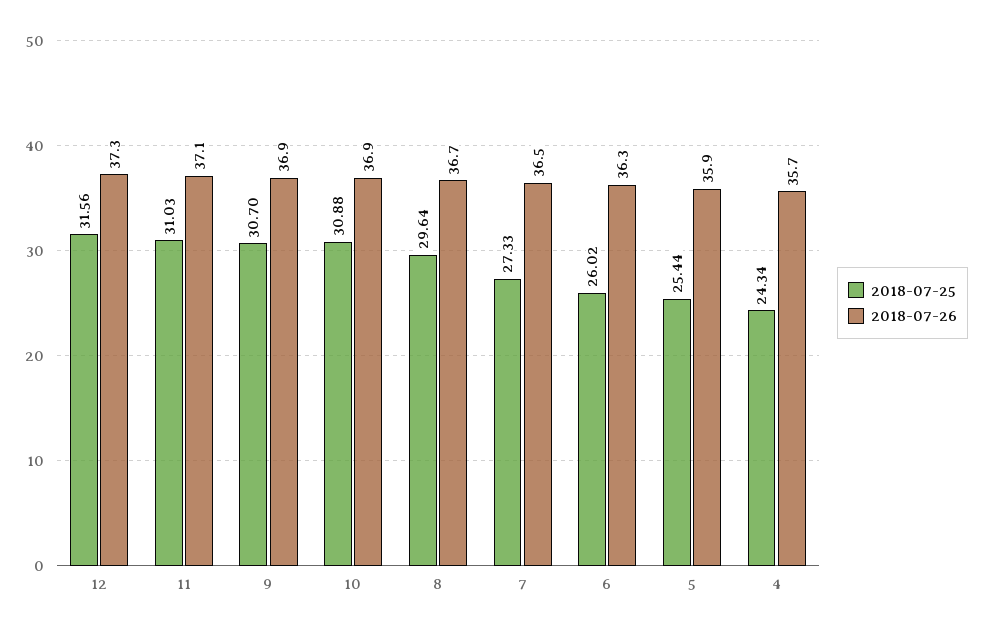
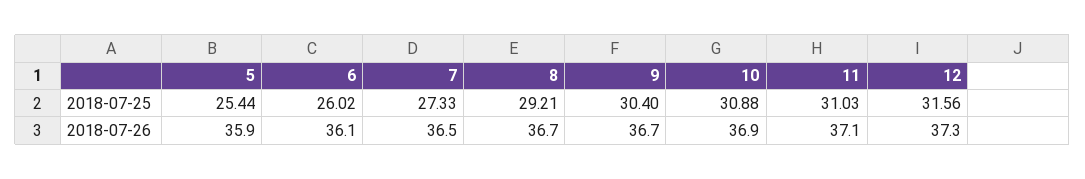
2018-07-25, 9: 30.7 -> 30.4
2018-07-26, 9: 36.9 -> 36.7
2018-07-25, 8: 29.64 -> 29.21
2018-07-26, 6: 36.3 -> 36.1
2018-07-25, 4: 24.34 -> none
2018-07-26, 4: 35.7 -> none

